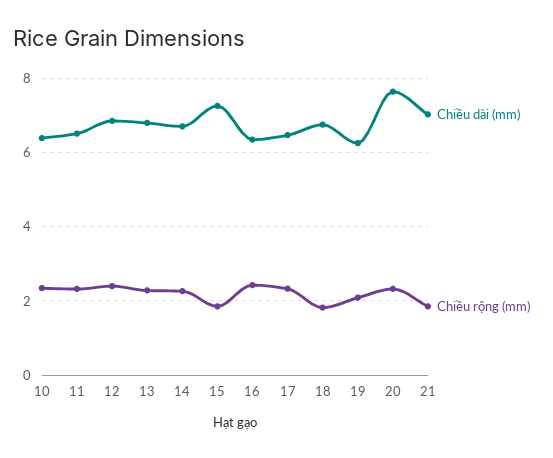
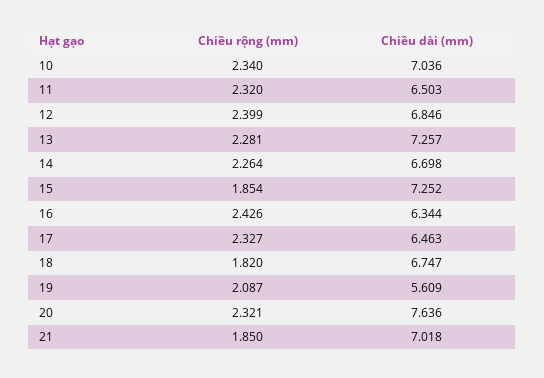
Chiều dài (mm), 10: 6.4 -> 7.036
Chiều dài (mm), 13: 6.8 -> 7.257
Chiều dài (mm), 19: 6.2 -> 5.609

